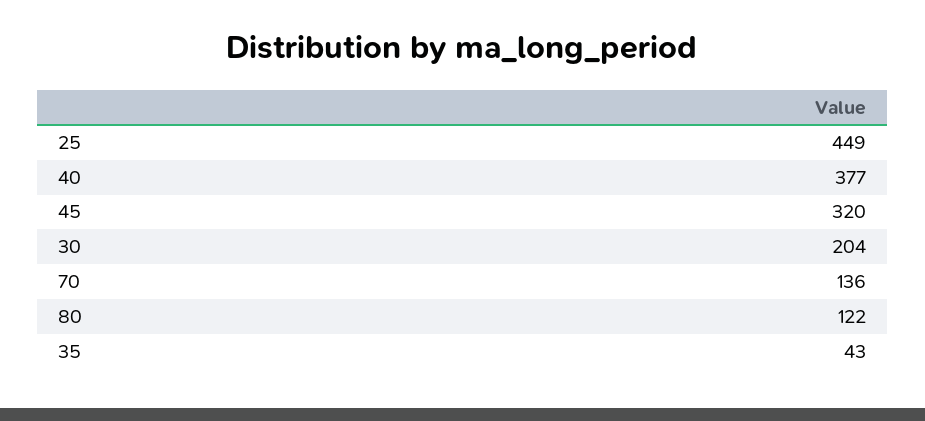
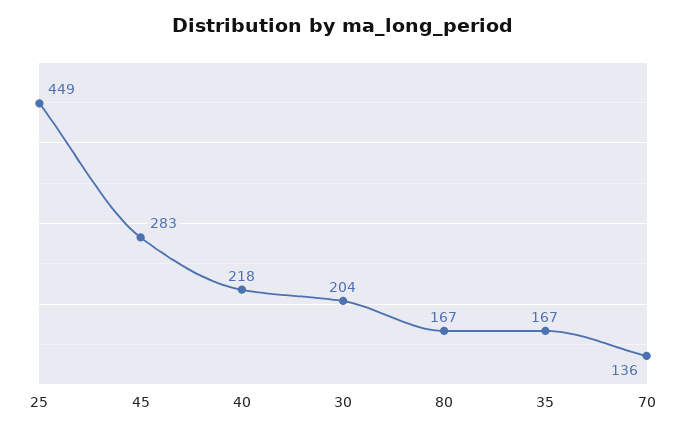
40: 377 -> 218
45: 320 -> 283
80: 122 -> 167
35: 43 -> 167

